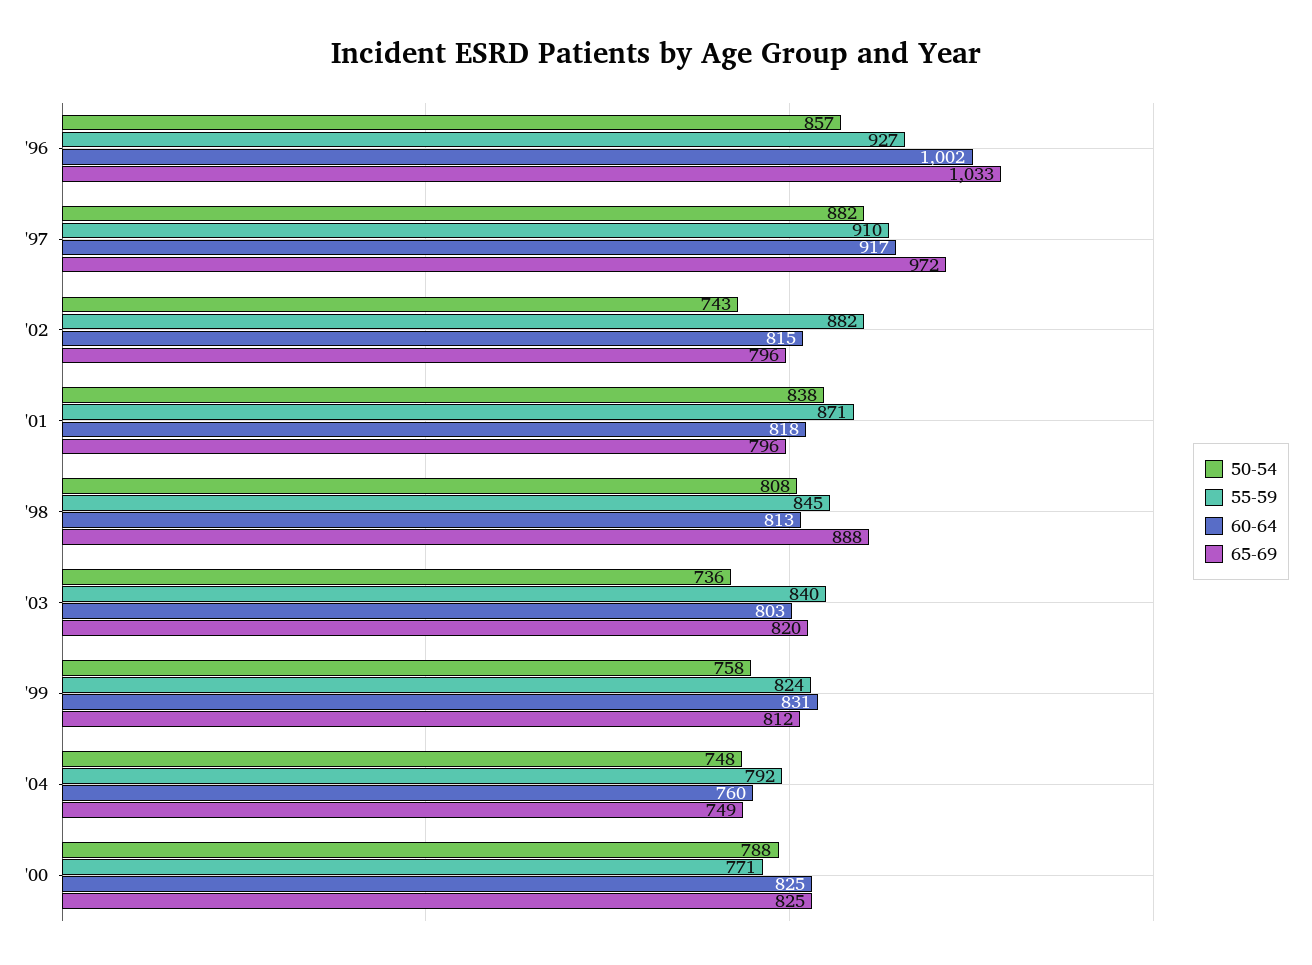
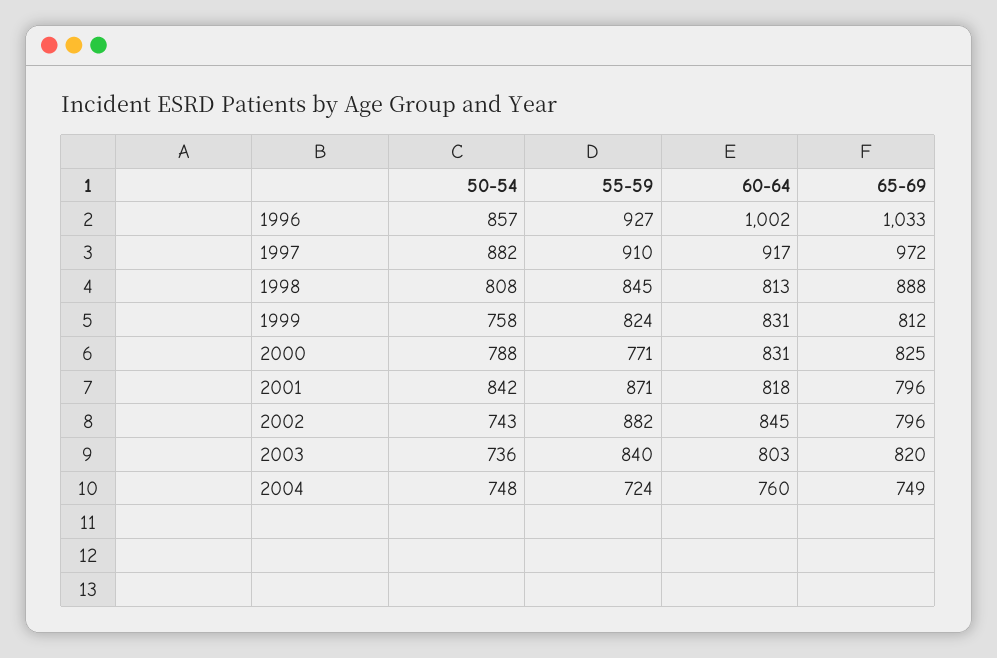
60-64, '02: 815 -> 845
50-54, '01: 838 -> 842
55-59, '04: 792 -> 724
60-64, '00: 825 -> 831

